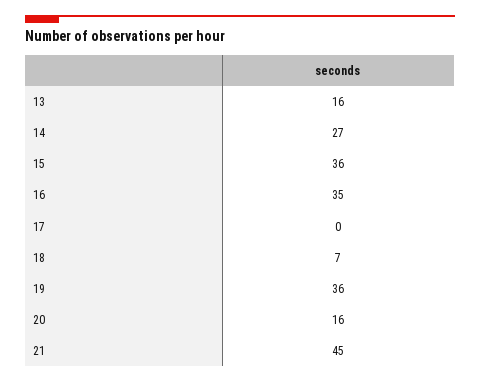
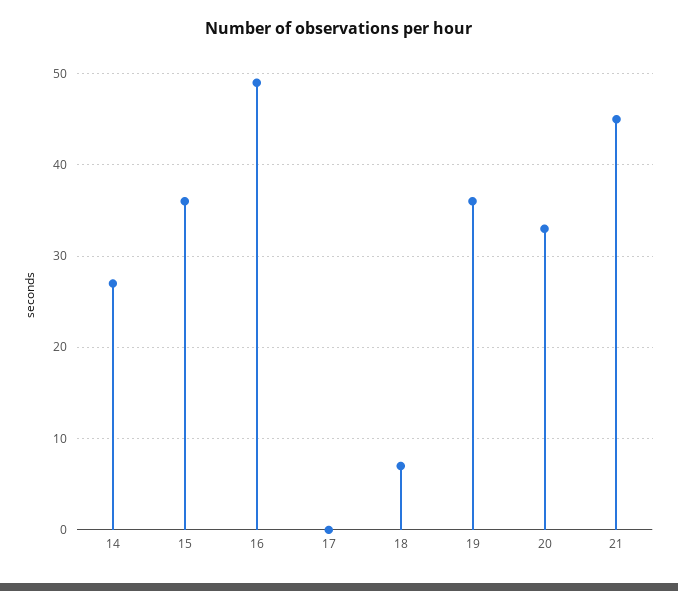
13: 16 -> none
16: 35 -> 49
20: 16 -> 33

